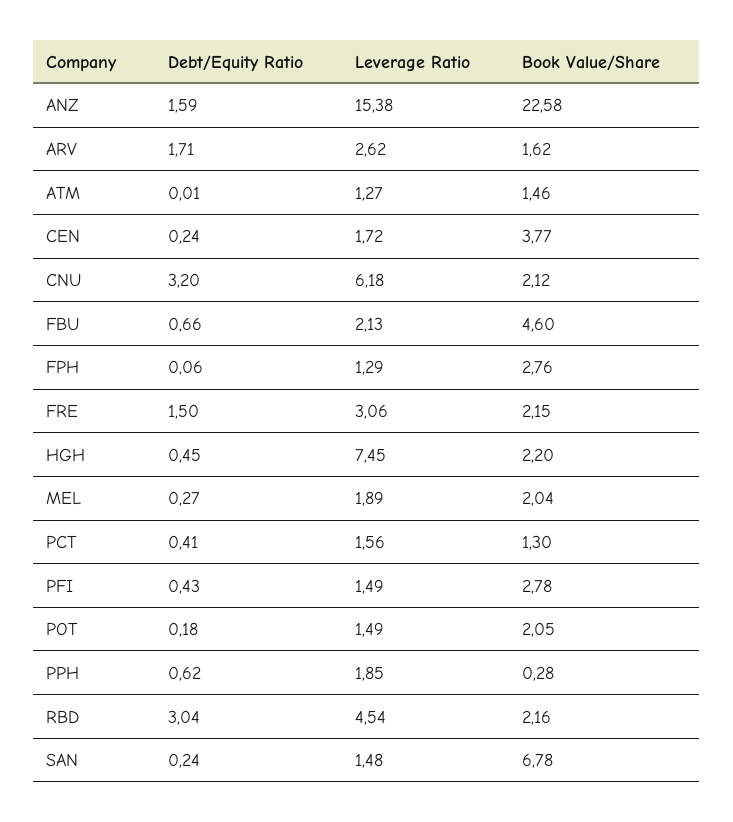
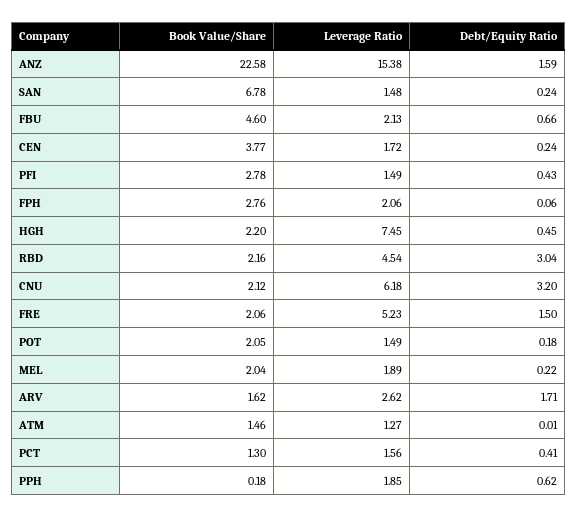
Leverage Ratio, FPH: 1.29 -> 2.06
Leverage Ratio, FRE: 3.06 -> 5.23
Book Value/Share, FRE: 2.15 -> 2.06
Debt/Equity Ratio, MEL: 0.27 -> 0.22
Book Value/Share, PPH: 0.28 -> 0.18

